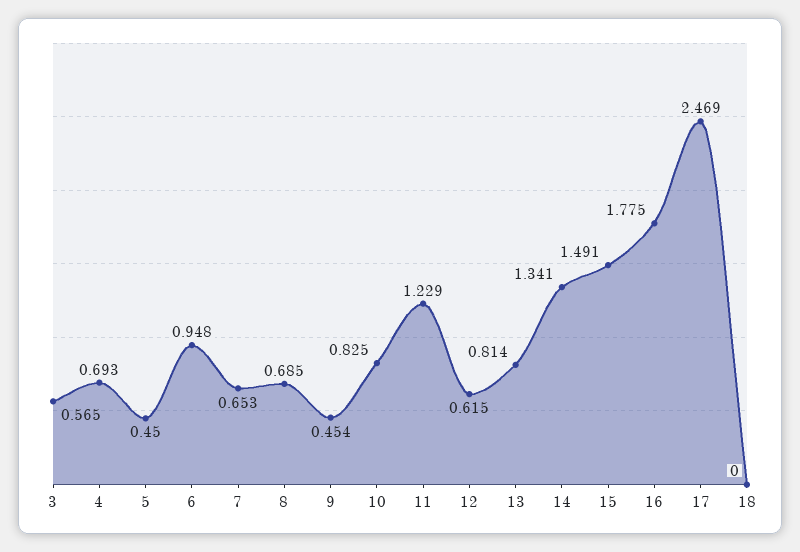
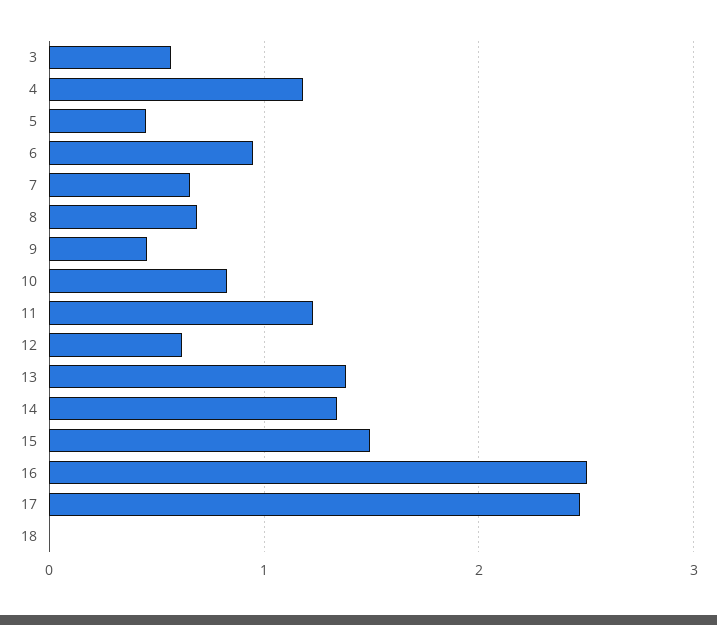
4: 0.693 -> 1.2
13: 0.814 -> 1.4
16: 1.775 -> 2.5

